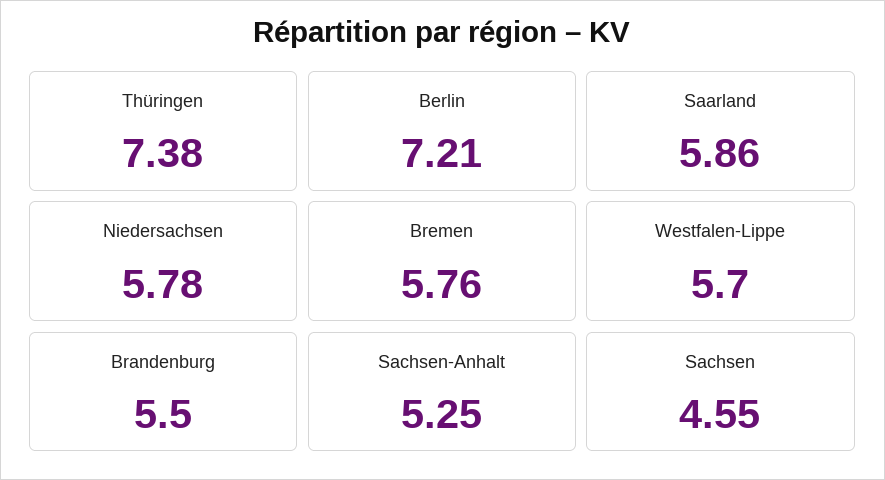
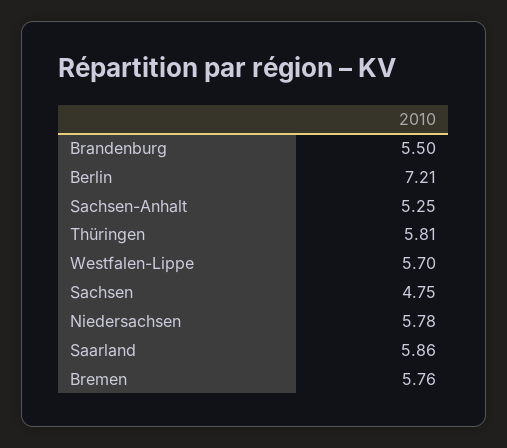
Thüringen: 7.38 -> 5.81
Sachsen: 4.55 -> 4.75

